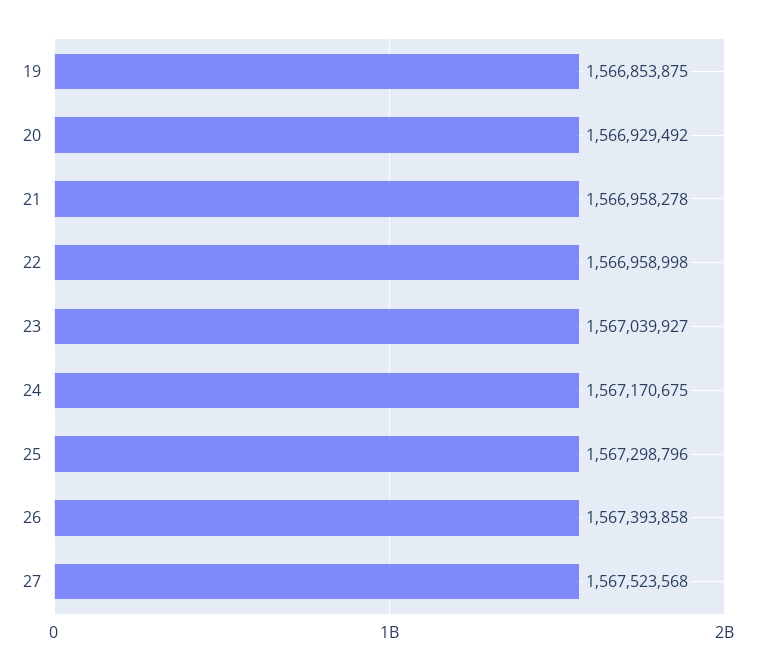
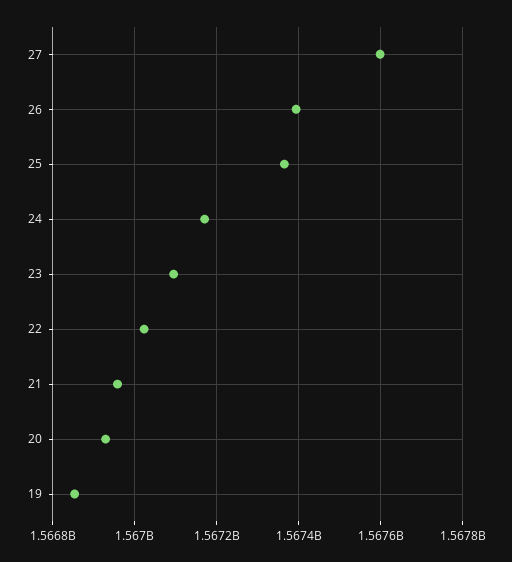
22: 1566958998 -> 1567020000
23: 1567039927 -> 1567100000
25: 1567298796 -> 1567360000
27: 1567523568 -> 1567600000

